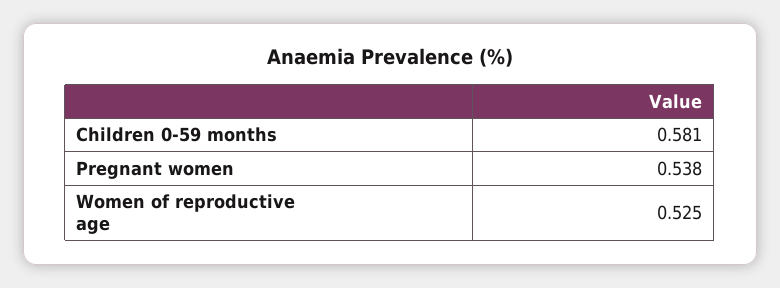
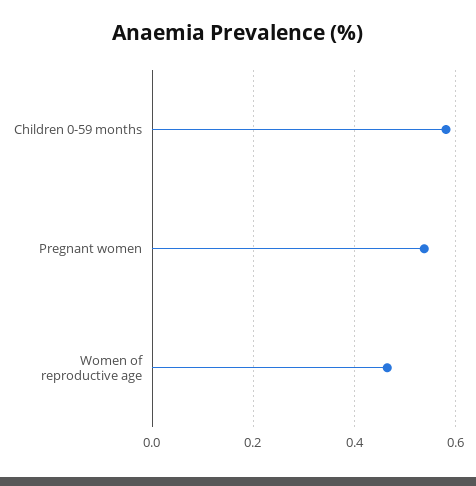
Women of reproductive age: 0.525 -> 0.46

